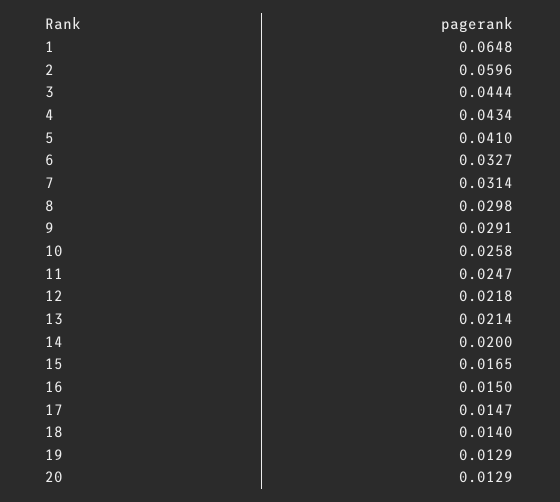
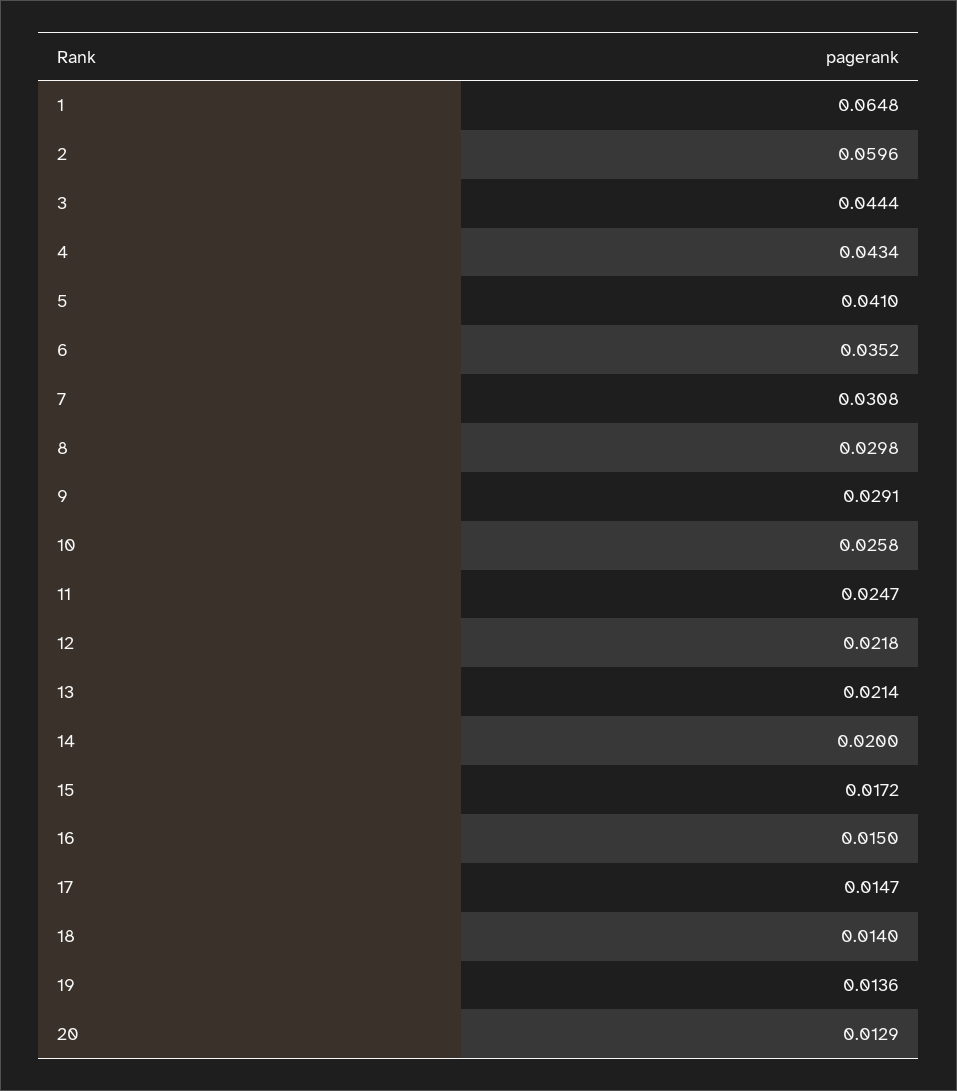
6: 0.0327 -> 0.0352
7: 0.0314 -> 0.0308
15: 0.0165 -> 0.0172
19: 0.0129 -> 0.0136

